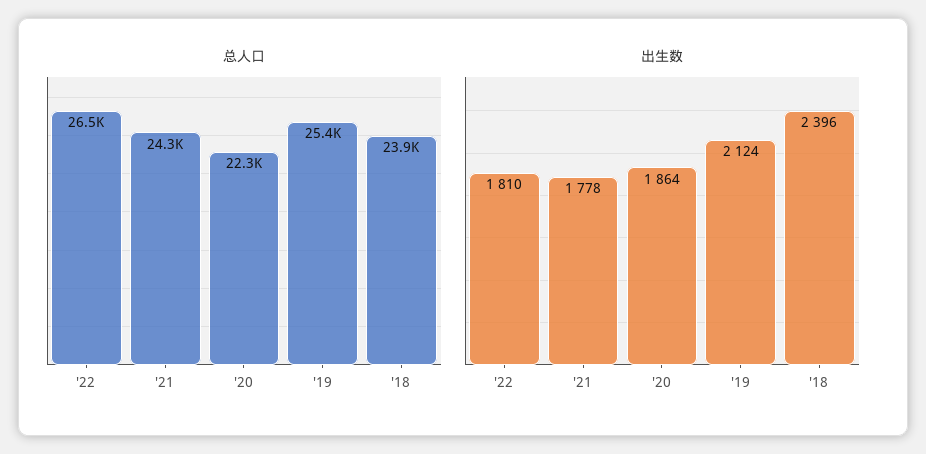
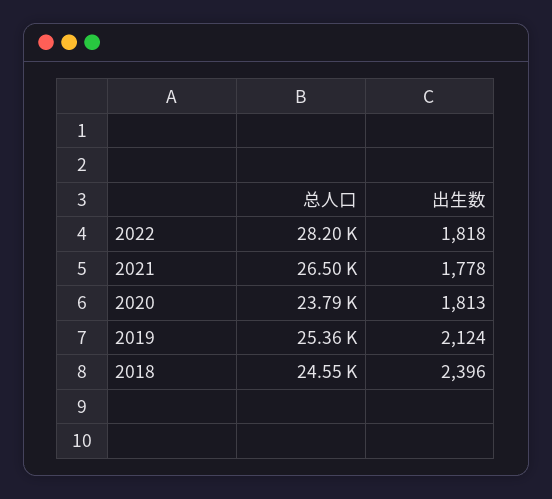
总人口, '22: 26500 -> 28200
总人口, '21: 24300 -> 26500
总人口, '20: 22300 -> 23790
总人口, '18: 23900 -> 24550
出生数, '22: 1810 -> 1818
出生数, '20: 1864 -> 1813

